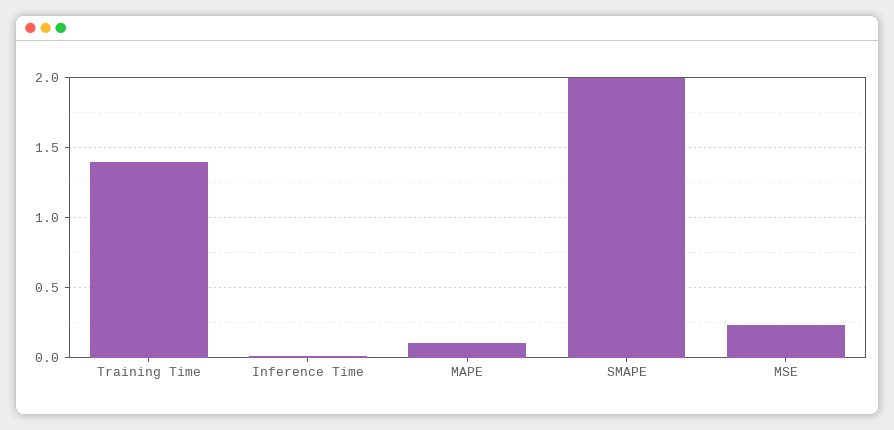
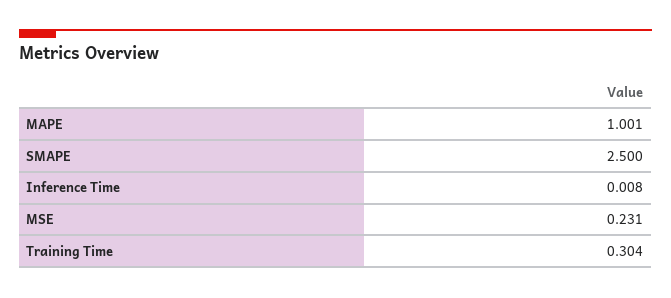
Training Time: 1.4 -> 0.304
MAPE: 0.1 -> 1.001
SMAPE: 2 -> 2.5

